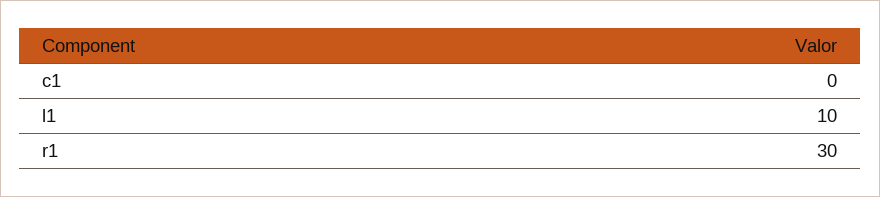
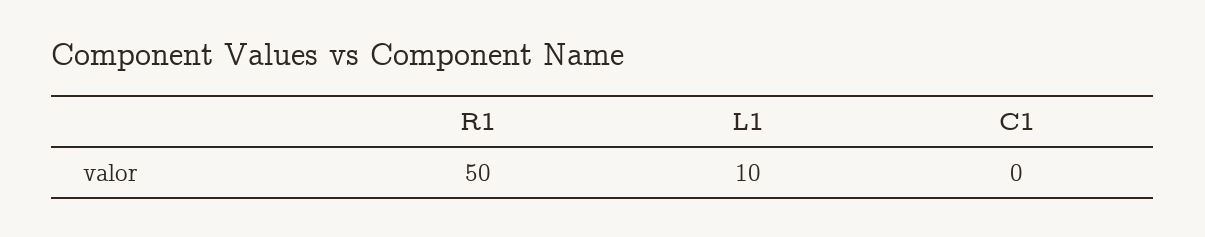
r1: 30 -> 50

